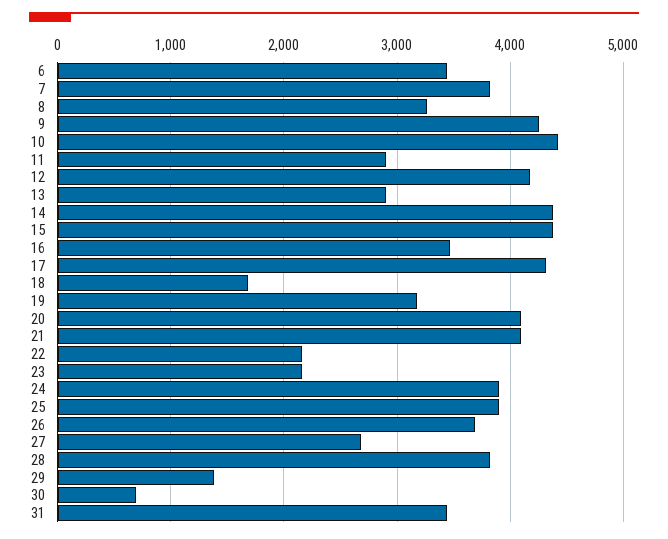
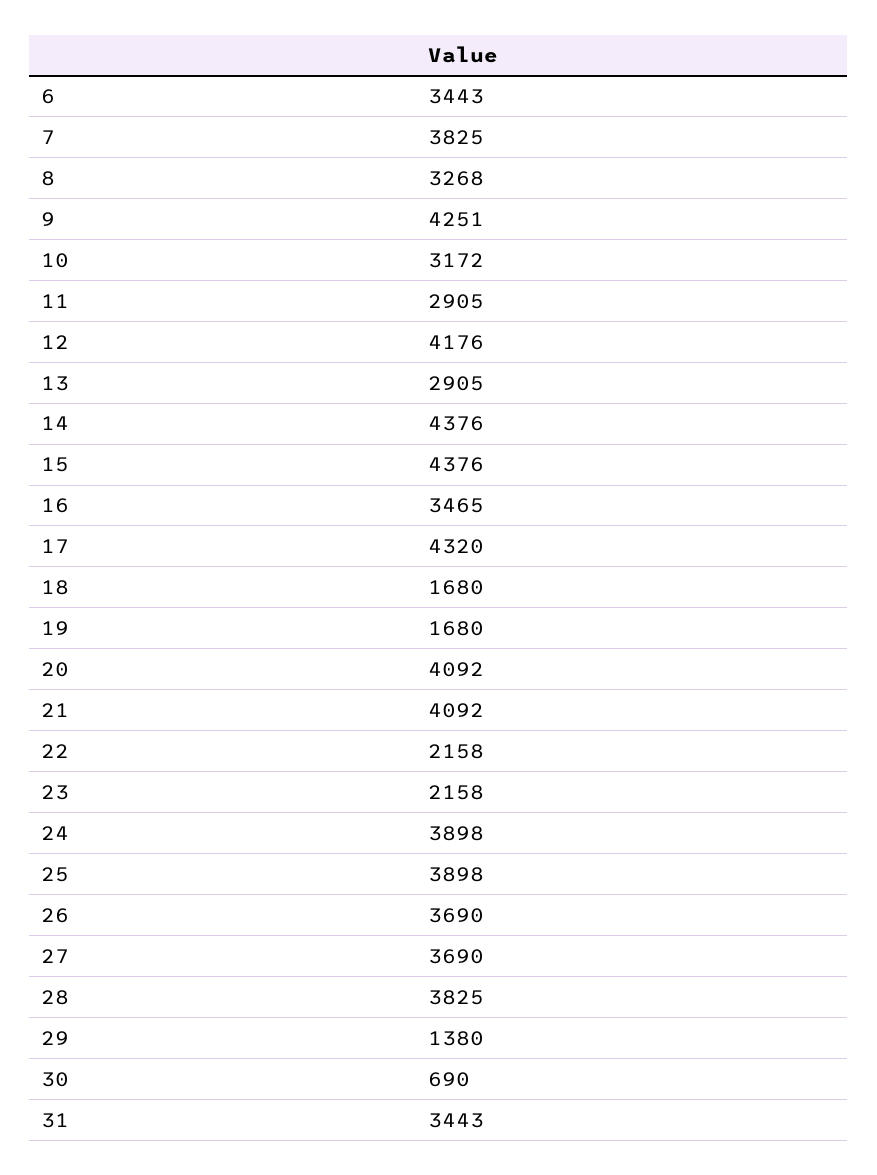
10: 4400 -> 3172
19: 3200 -> 1680
27: 2700 -> 3690

